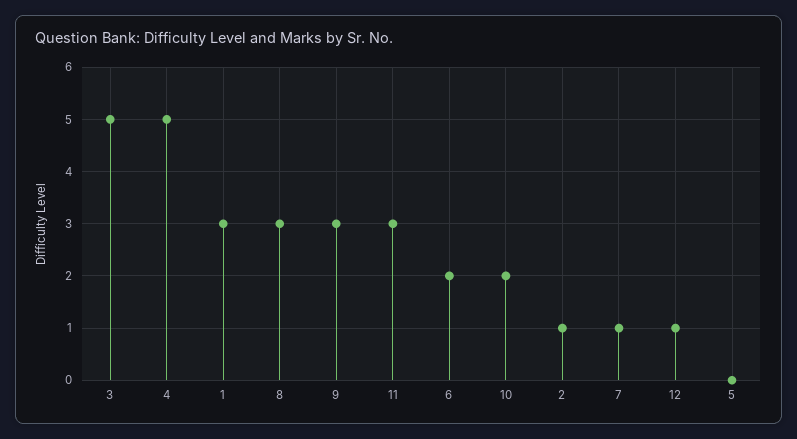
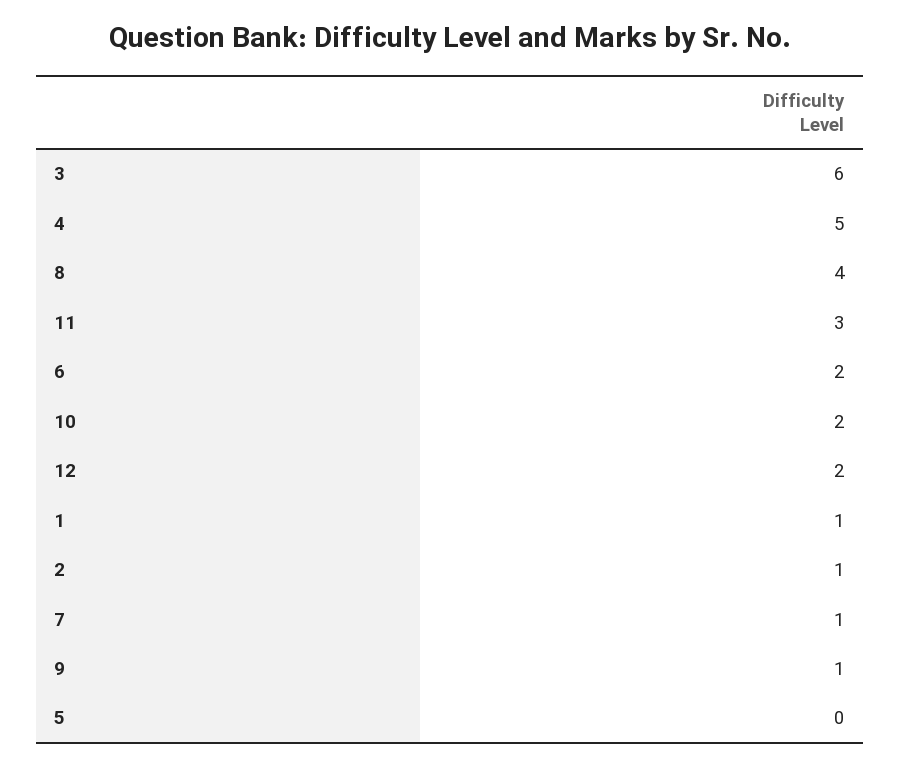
3: 5 -> 6
1: 3 -> 1
8: 3 -> 4
9: 3 -> 1
12: 1 -> 2

